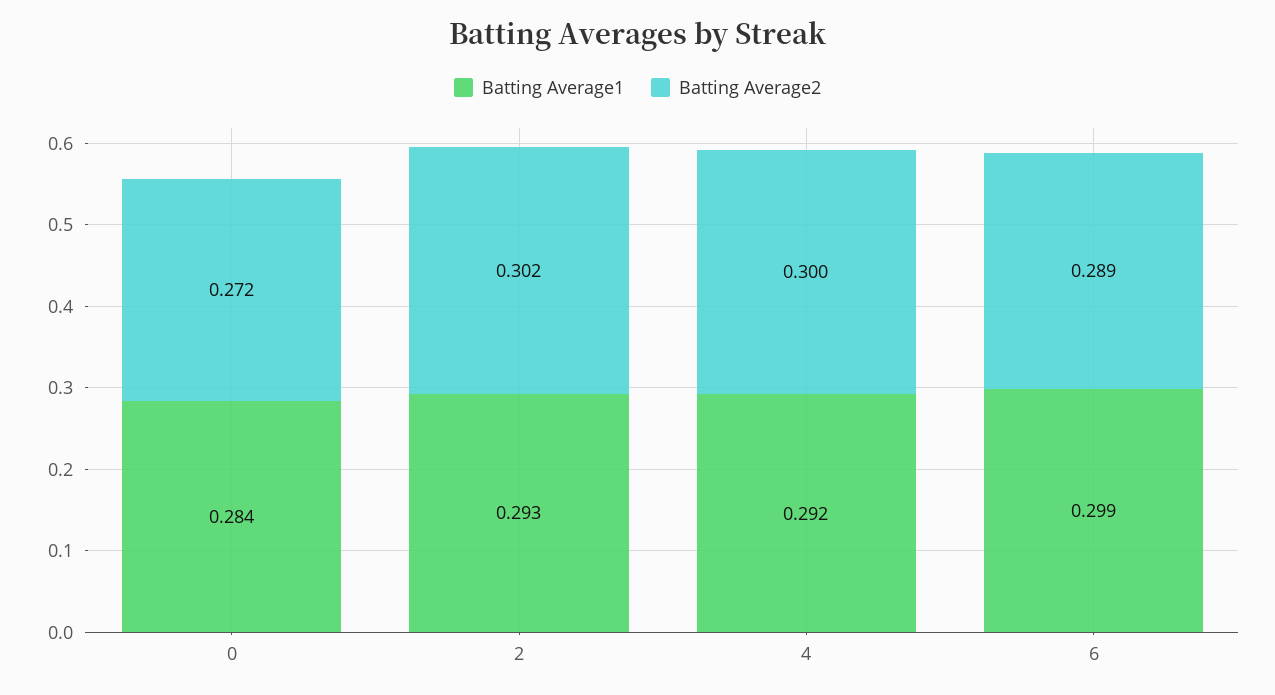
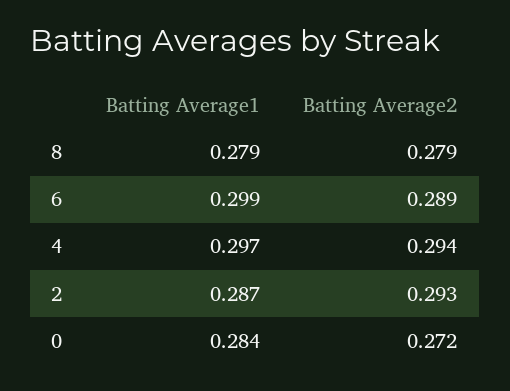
Batting Average1, 2: 0.293 -> 0.287
Batting Average2, 2: 0.302 -> 0.293
Batting Average1, 4: 0.292 -> 0.297
Batting Average2, 4: 0.3 -> 0.294
Batting Average1, 8: none -> 0.279
Batting Average2, 8: none -> 0.279

